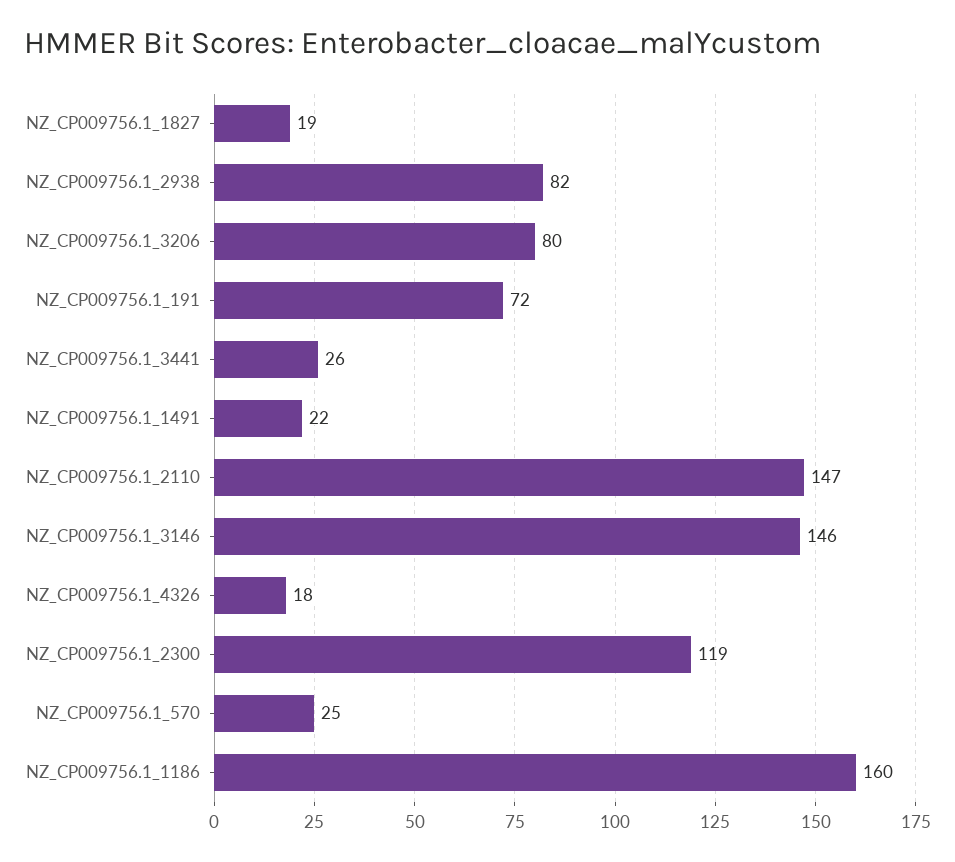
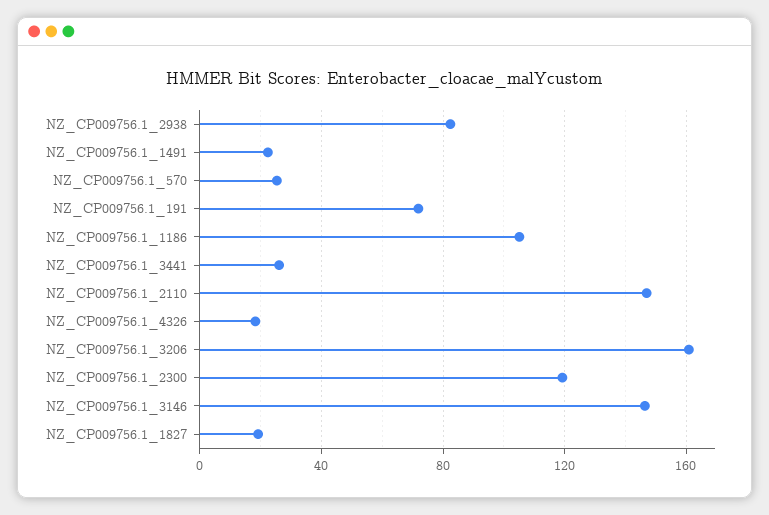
NZ_CP009756.1_3206: 80 -> 160
NZ_CP009756.1_1186: 160 -> 105

